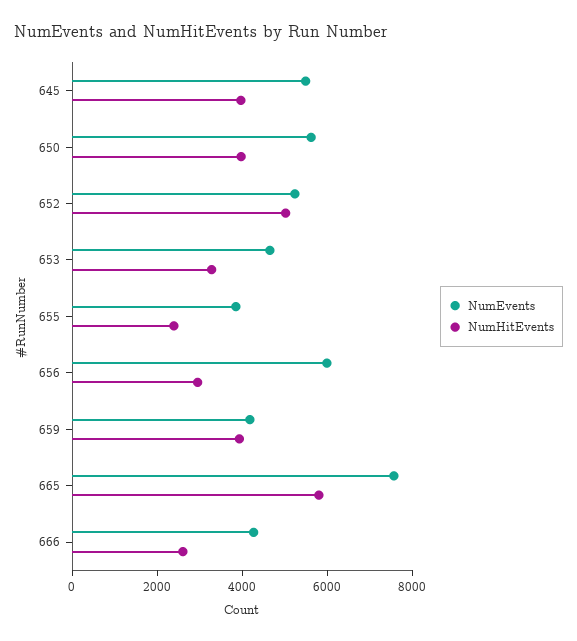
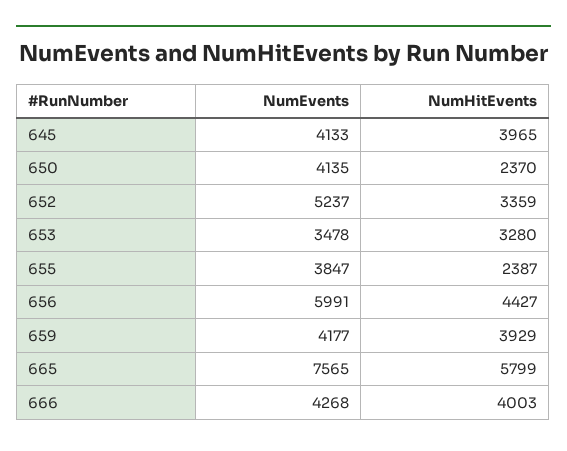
NumEvents, 645: 5500 -> 4133
NumEvents, 650: 5500 -> 4135
NumHitEvents, 650: 4000 -> 2370
NumHitEvents, 652: 5000 -> 3359
NumEvents, 653: 4500 -> 3478
NumHitEvents, 656: 3000 -> 4427
NumHitEvents, 666: 2500 -> 4003

